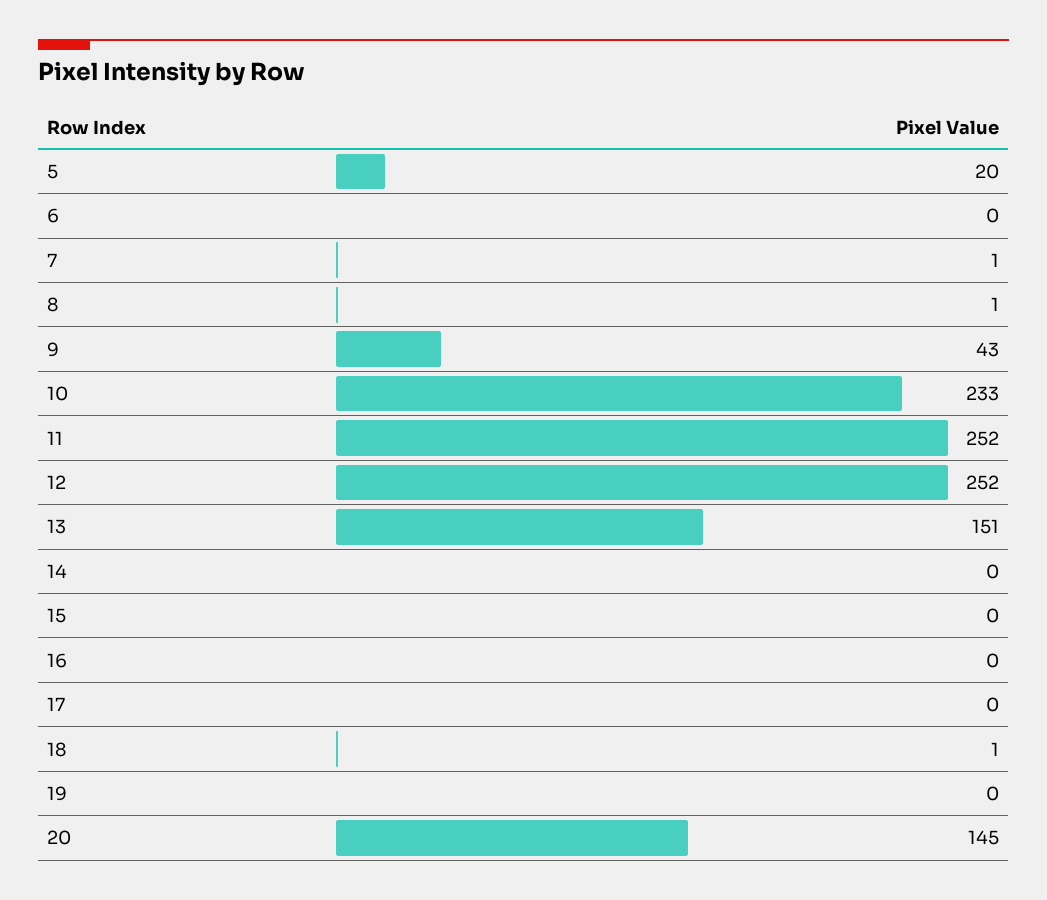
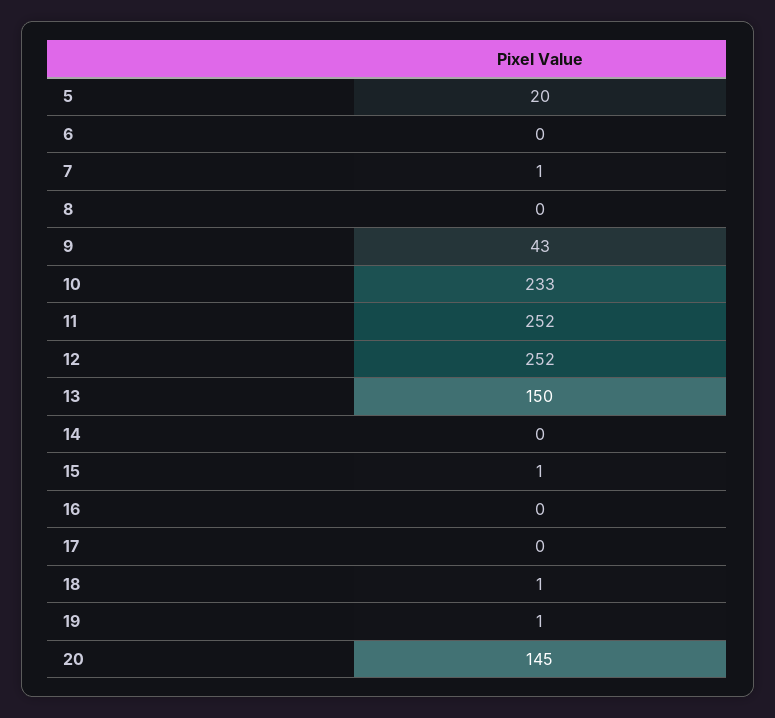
8: 1 -> 0
13: 151 -> 150
15: 0 -> 1
19: 0 -> 1

